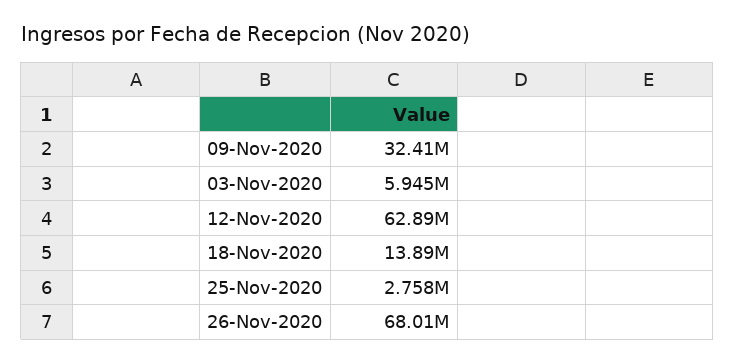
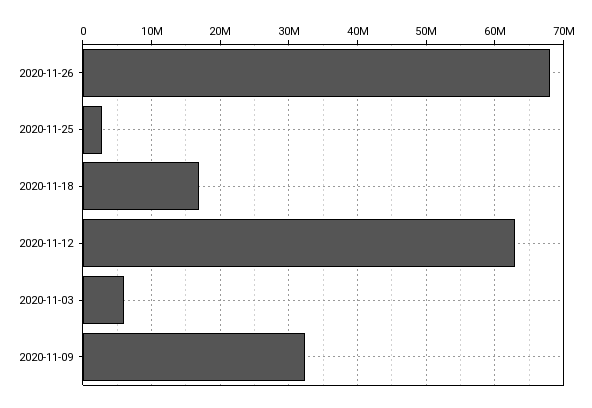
18-Nov-2020: 13890000 -> 17000000

